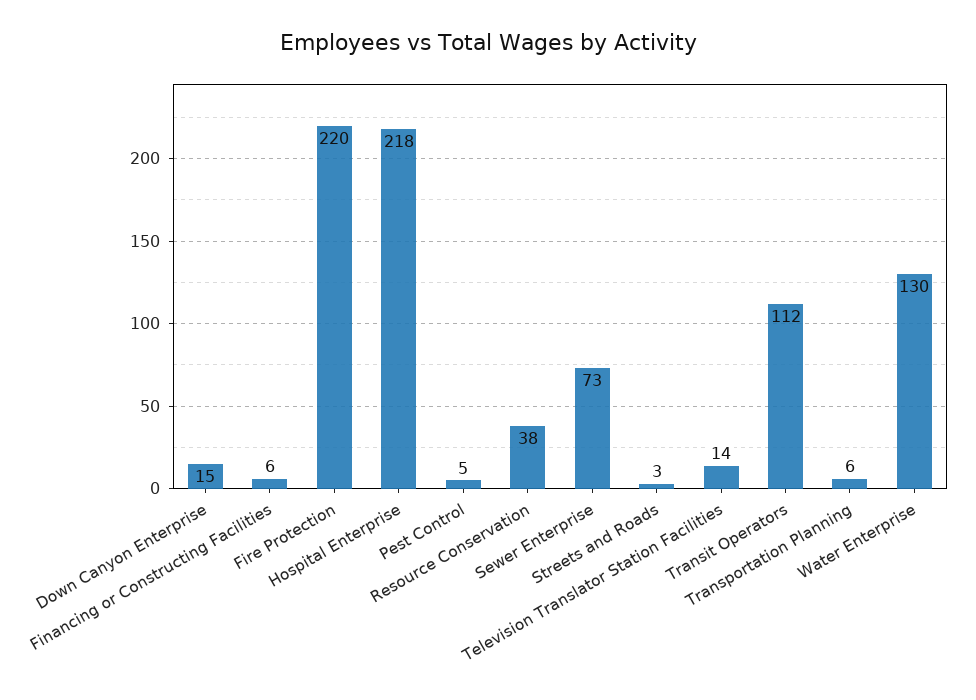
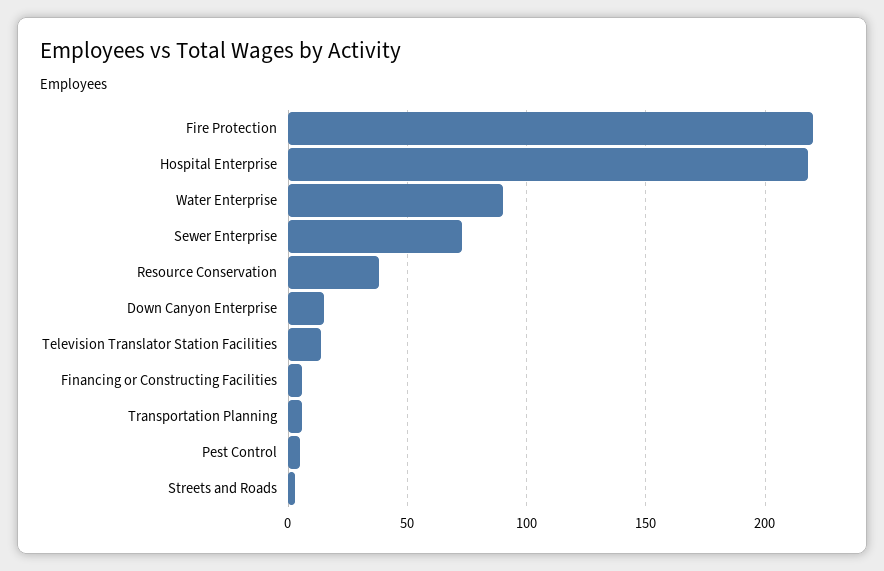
Transit Operators: 112 -> none
Water Enterprise: 130 -> 90

